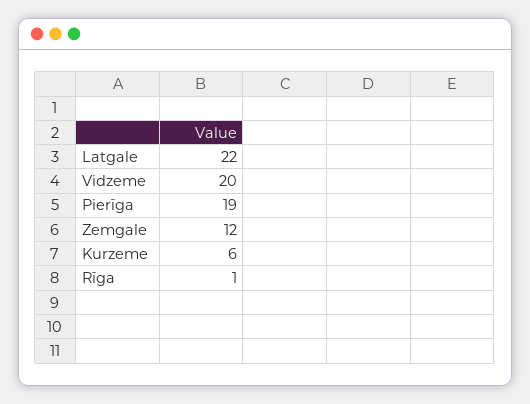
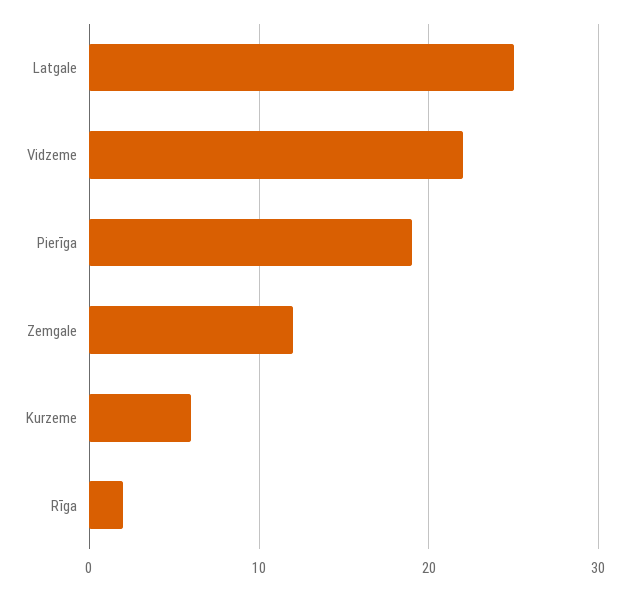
Latgale: 22 -> 25
Vidzeme: 20 -> 22
Rīga: 1 -> 2

